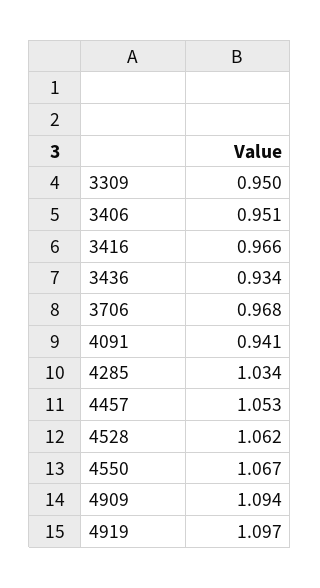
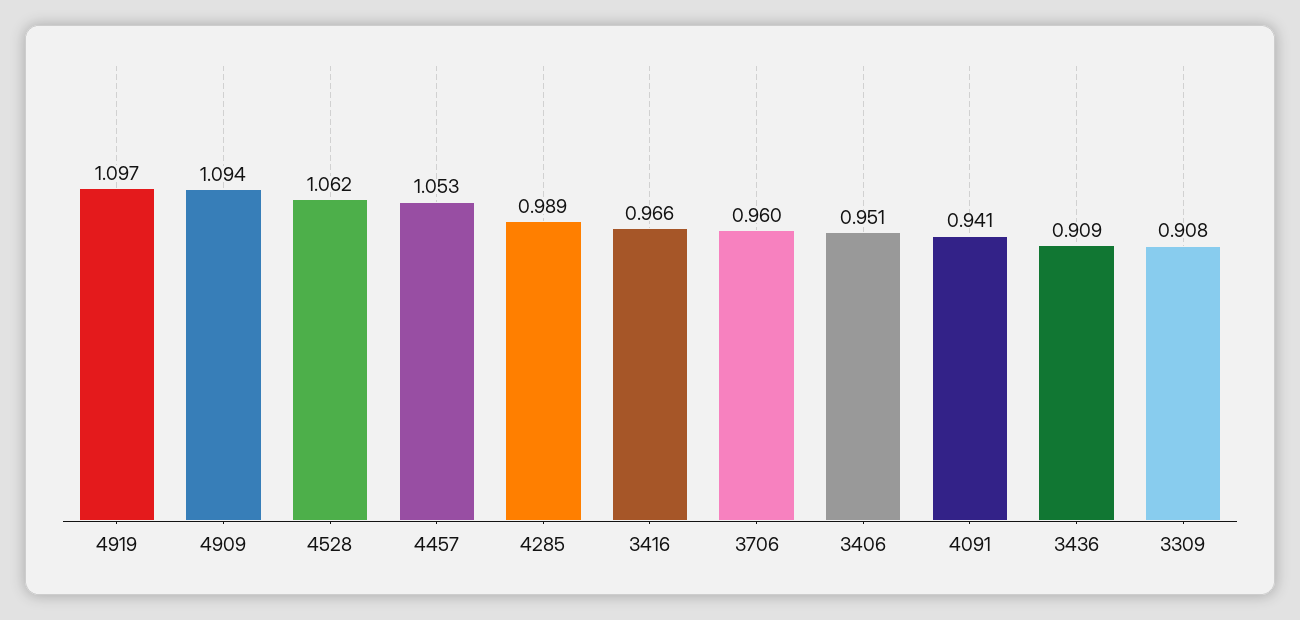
3309: 0.95 -> 0.908
3436: 0.934 -> 0.909
3706: 0.968 -> 0.96
4285: 1.034 -> 0.989
4550: 1.067 -> none

